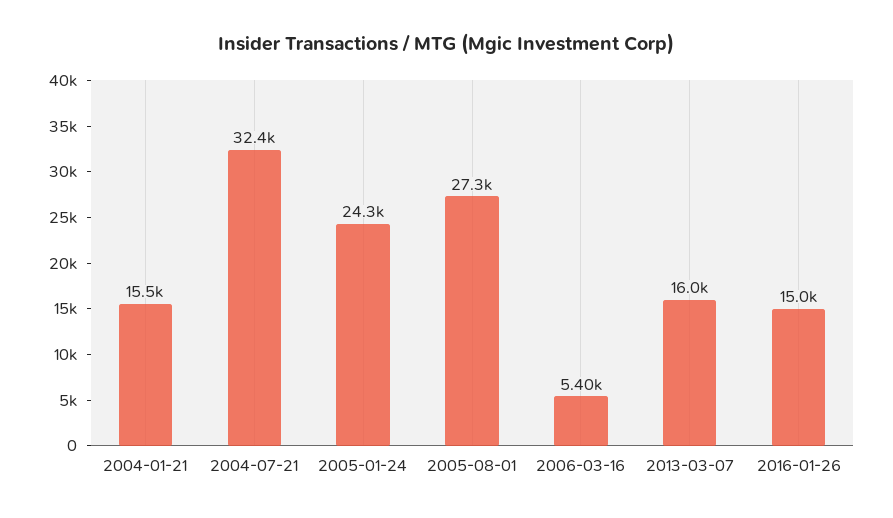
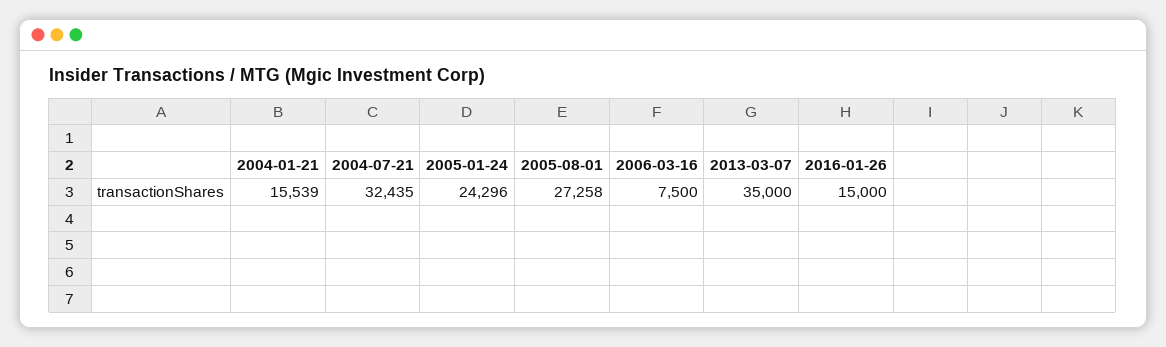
2006-03-16: 5400 -> 7500
2013-03-07: 16000 -> 35000

